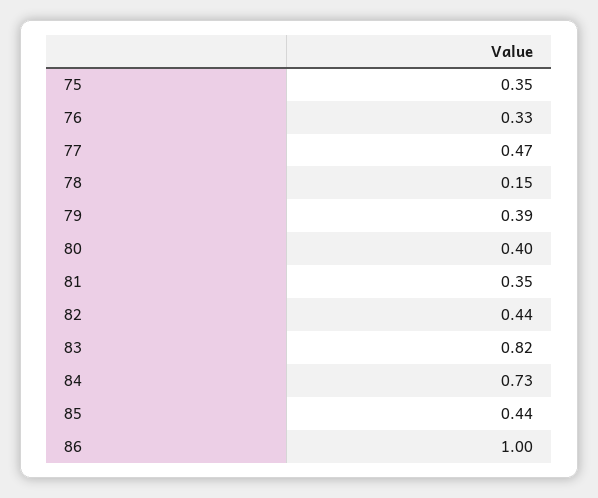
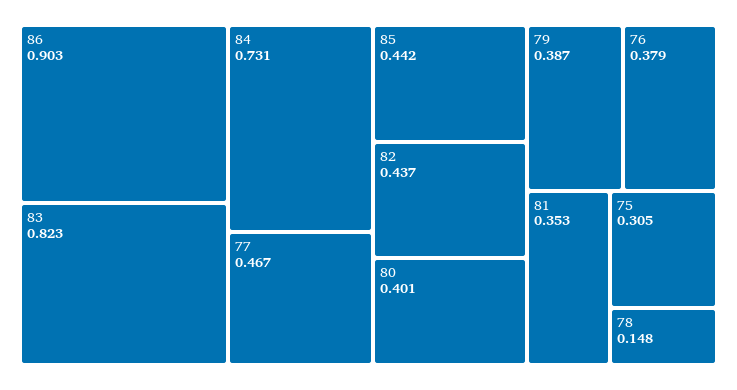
75: 0.35 -> 0.305
76: 0.33 -> 0.379
86: 1 -> 0.903

